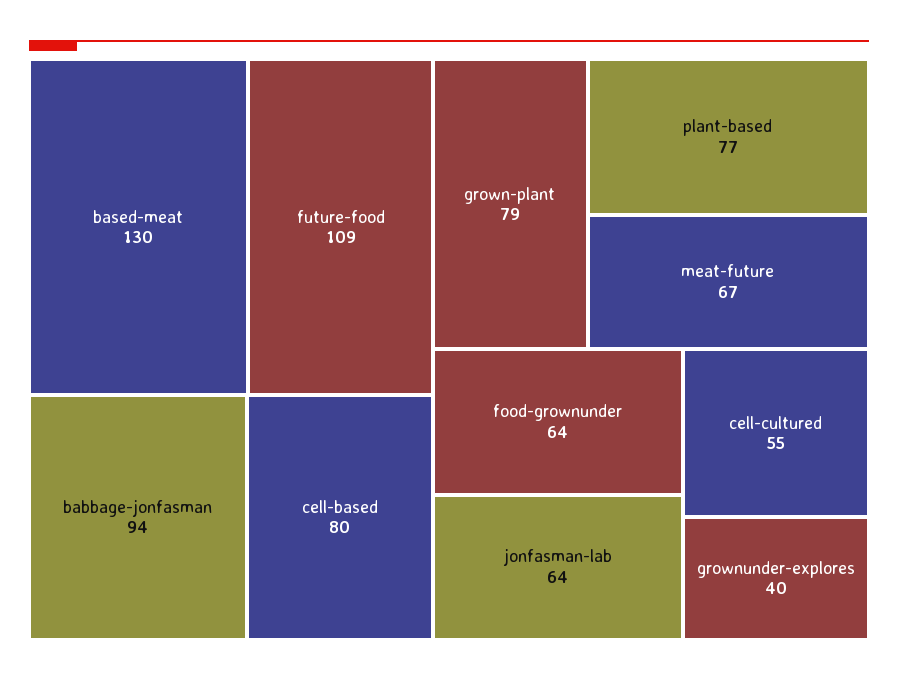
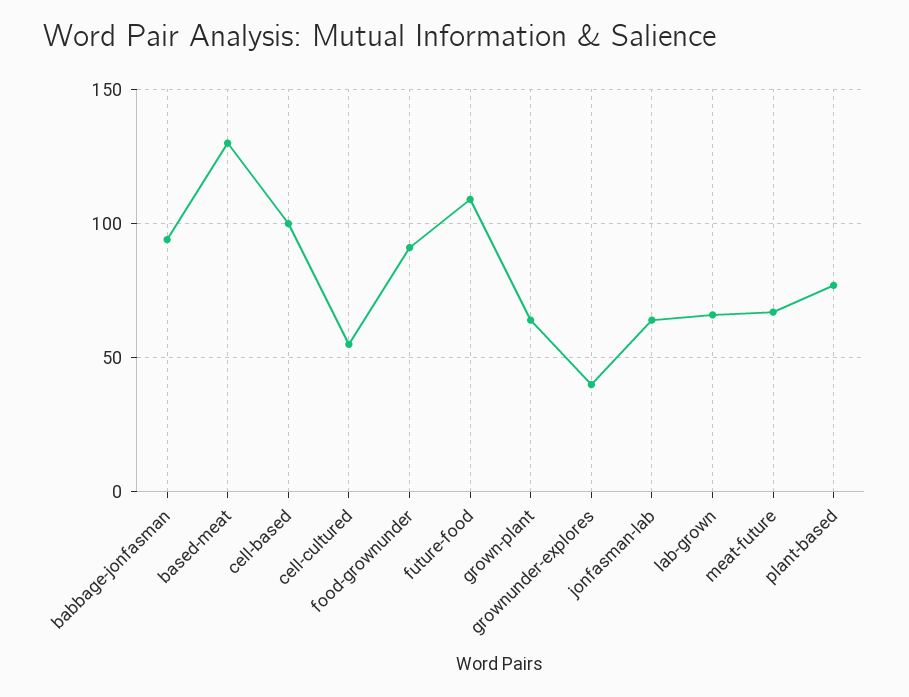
cell-based: 80 -> 100
grown-plant: 79 -> 65
food-grownunder: 64 -> 90
lab-grown: none -> 65

